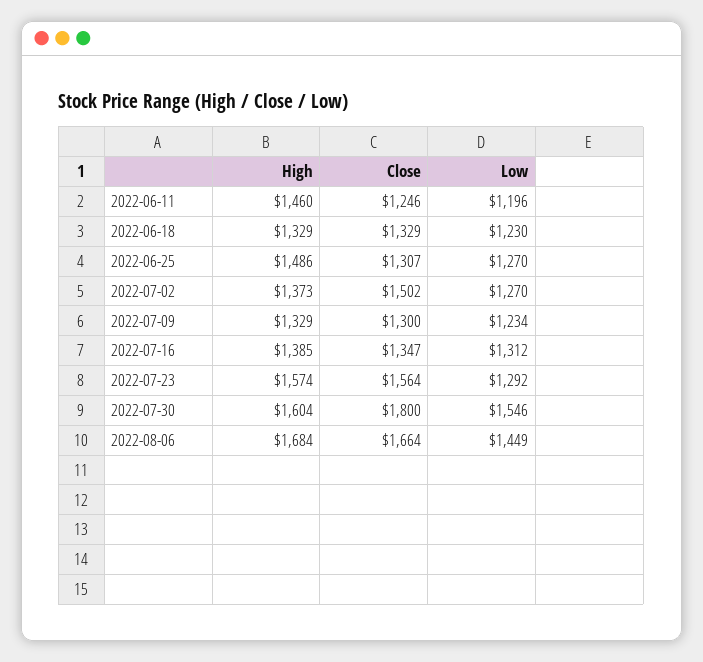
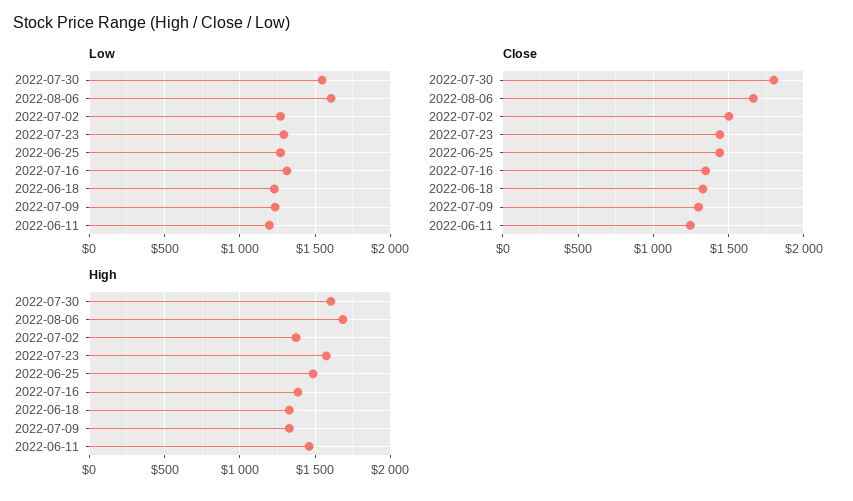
Close, 2022-06-25: 1307 -> 1450
Close, 2022-07-23: 1564 -> 1450
Low, 2022-08-06: 1449 -> 1600

